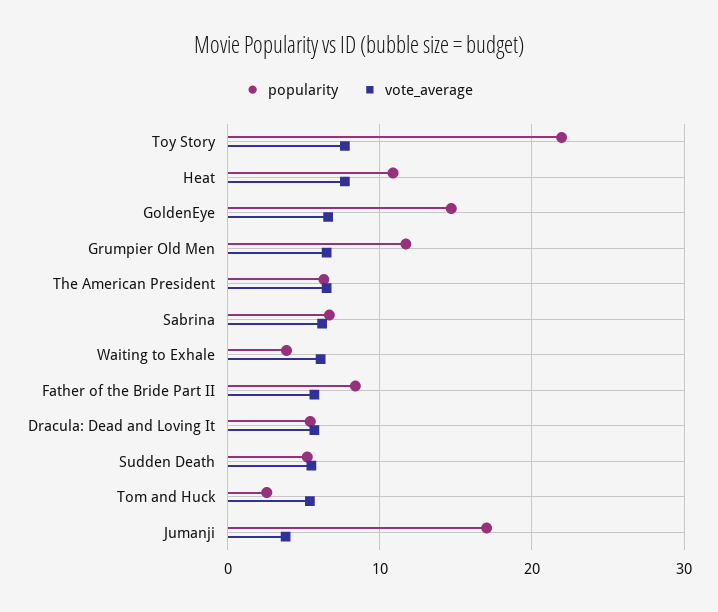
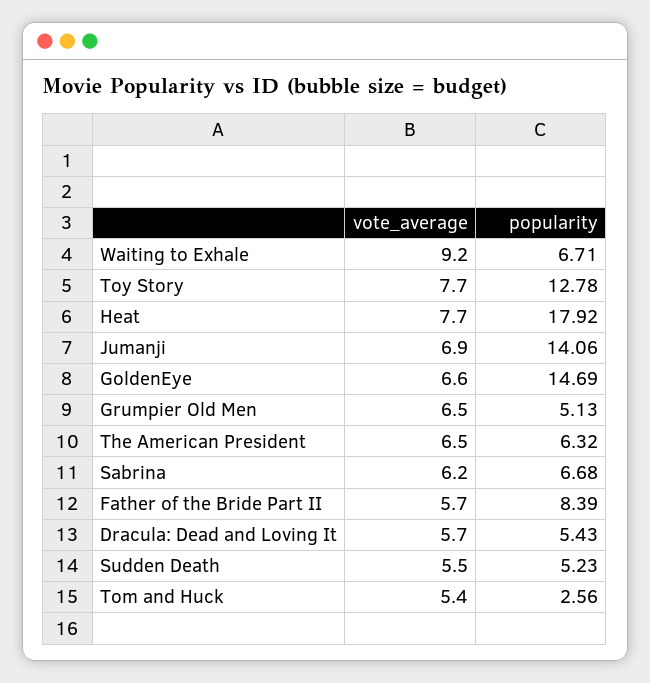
popularity, Toy Story: 22 -> 12.78
popularity, Heat: 11 -> 17.92
popularity, Grumpier Old Men: 12 -> 5.13
popularity, Waiting to Exhale: 4 -> 6.71
vote_average, Waiting to Exhale: 6 -> 9.2
popularity, Jumanji: 17 -> 14.06
vote_average, Jumanji: 4 -> 6.9

